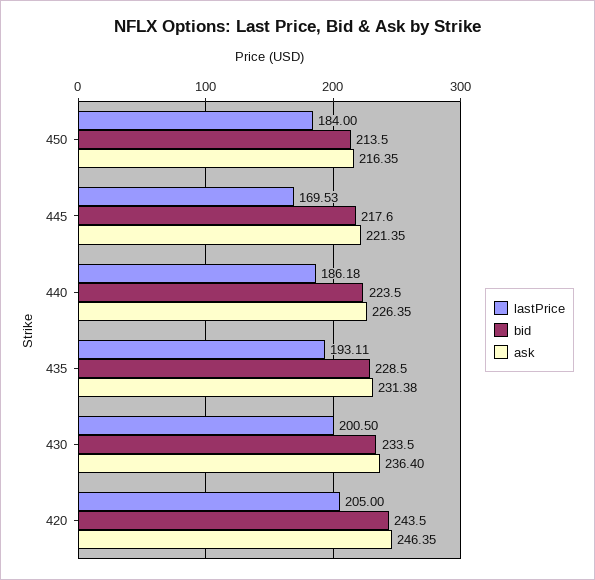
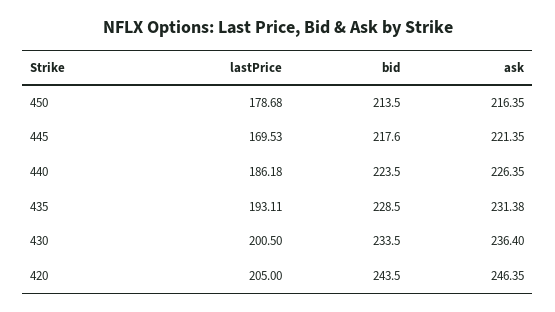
lastPrice, 450: 184 -> 178.68

